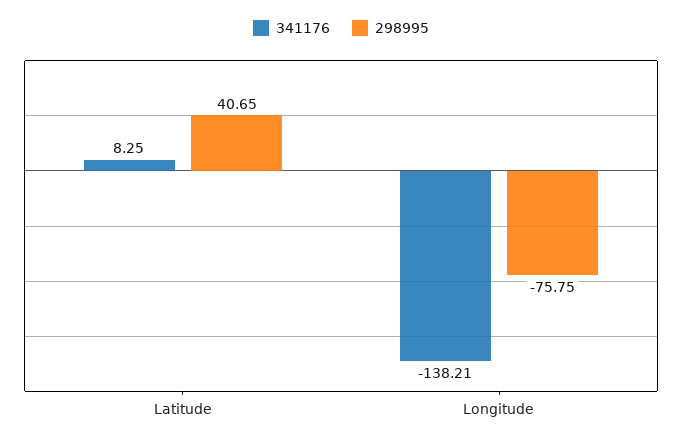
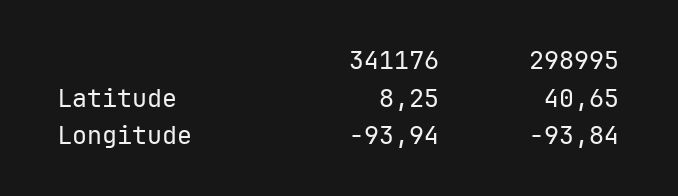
341176, Longitude: -138.21 -> -93.94
298995, Longitude: -75.75 -> -93.84

